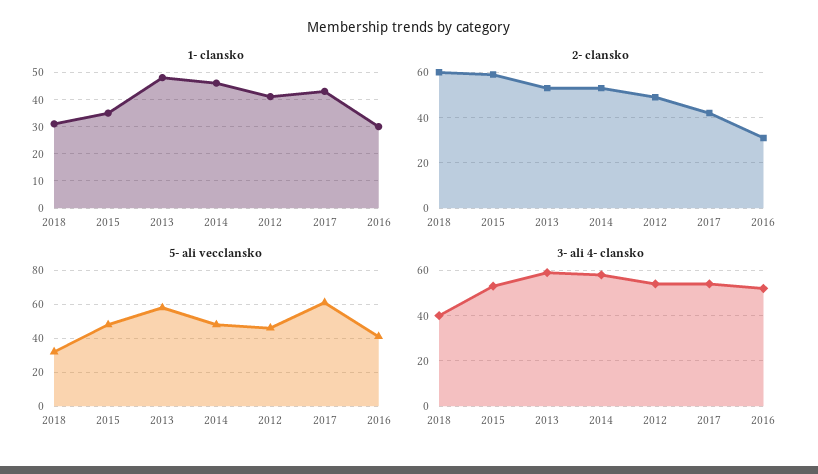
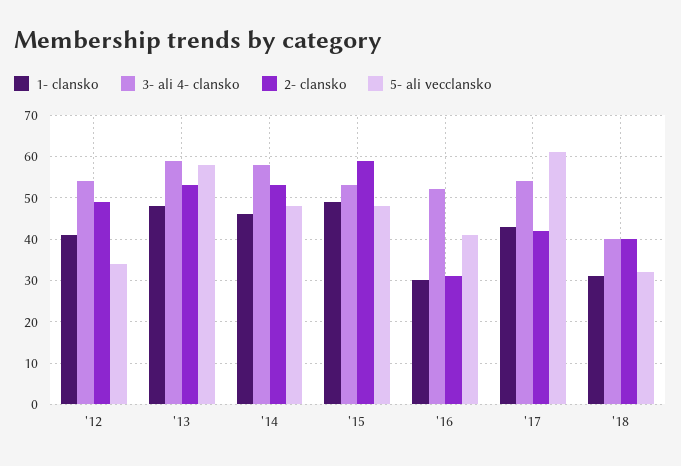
1- clansko, 2015: 35 -> 50
2- clansko, 2018: 60 -> 40
5- ali vecclansko, 2012: 45 -> 35

